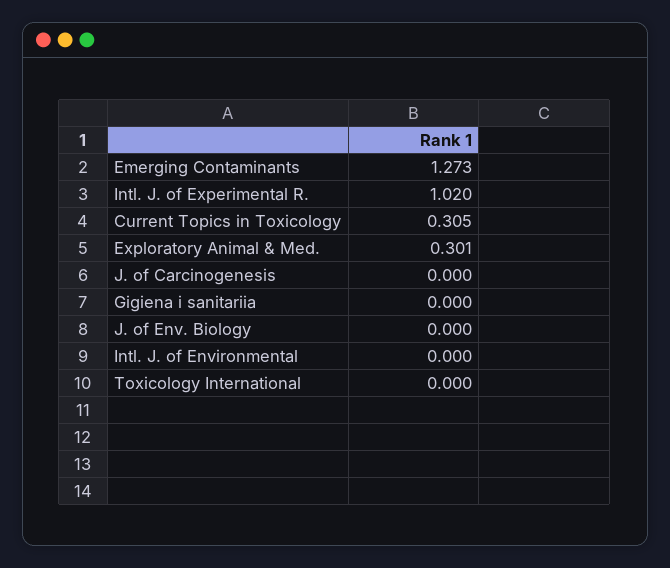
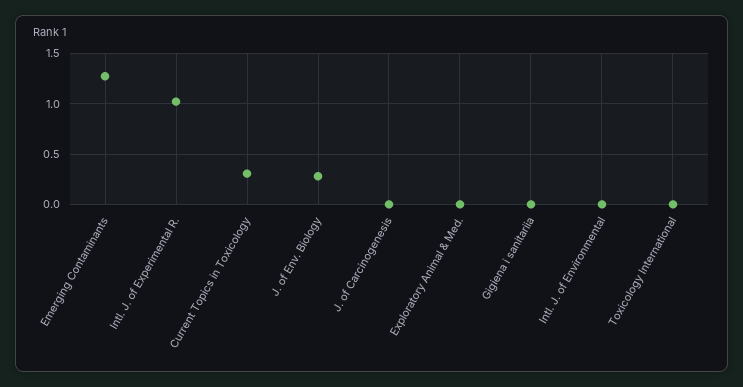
Exploratory Animal & Med.: 0.301 -> 0
J. of Env. Biology: 0 -> 0.3

